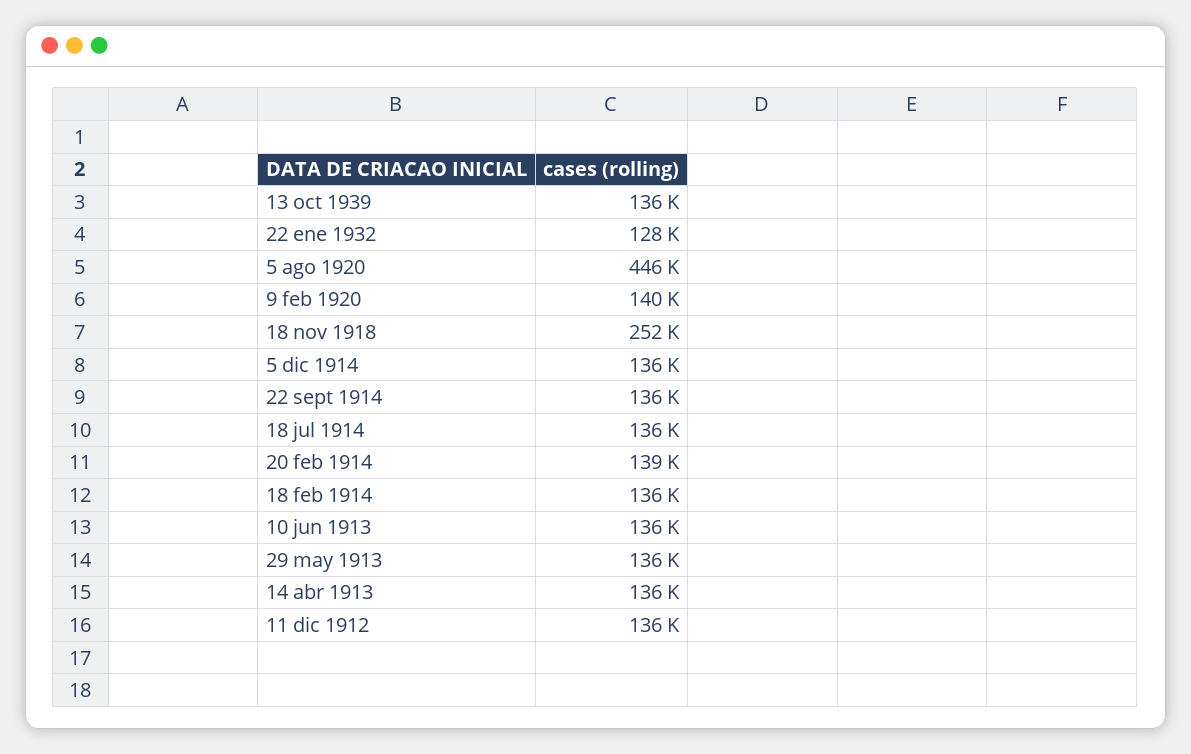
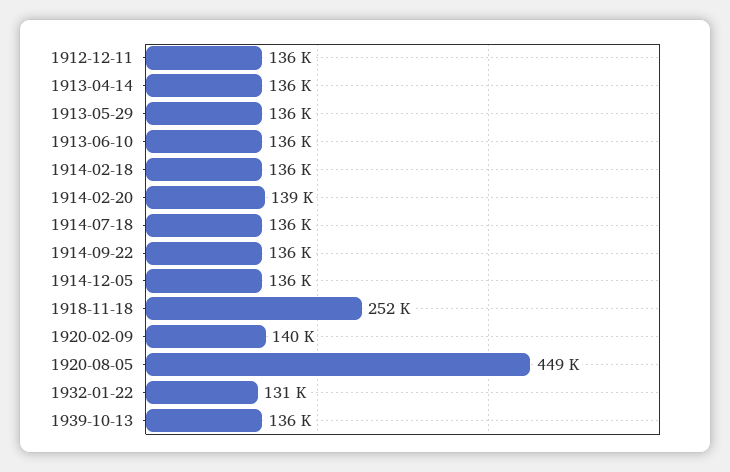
22 ene 1932: 128000 -> 131000
5 ago 1920: 446000 -> 449000

